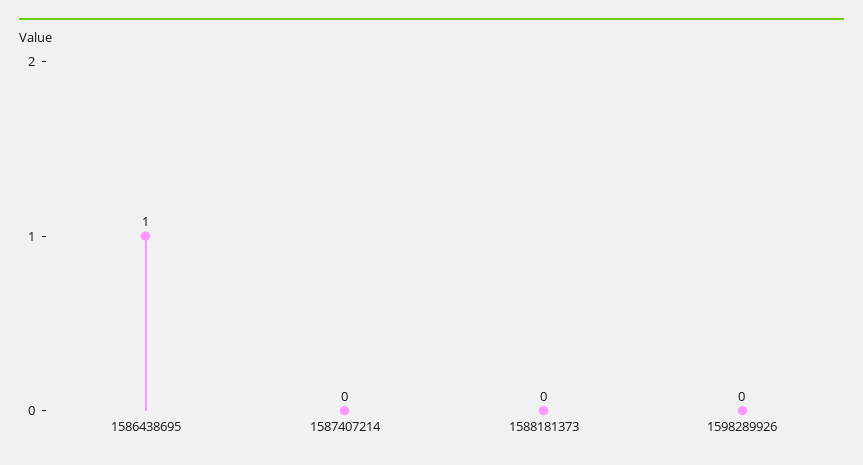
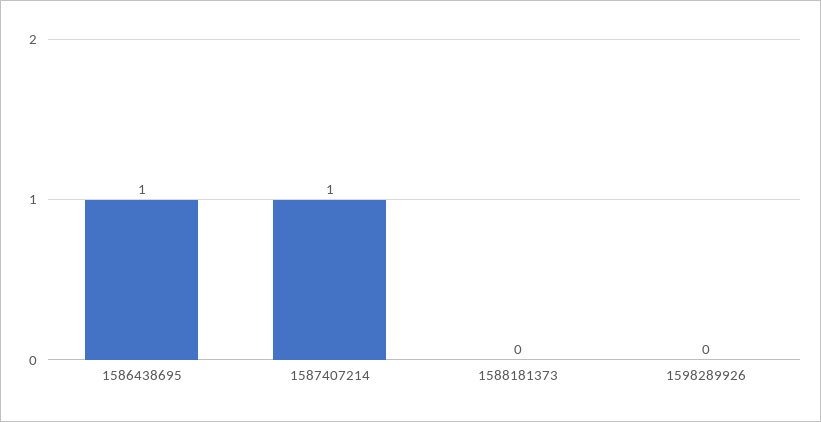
1587407214: 0 -> 1

